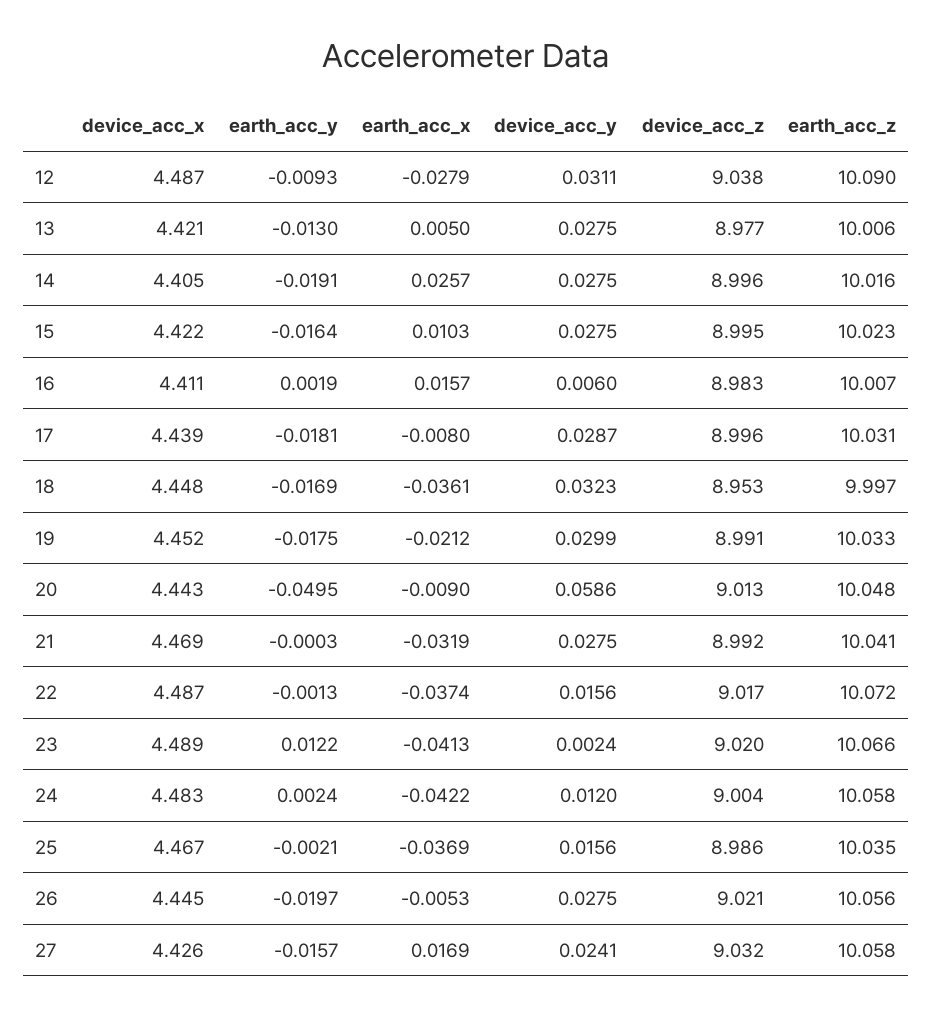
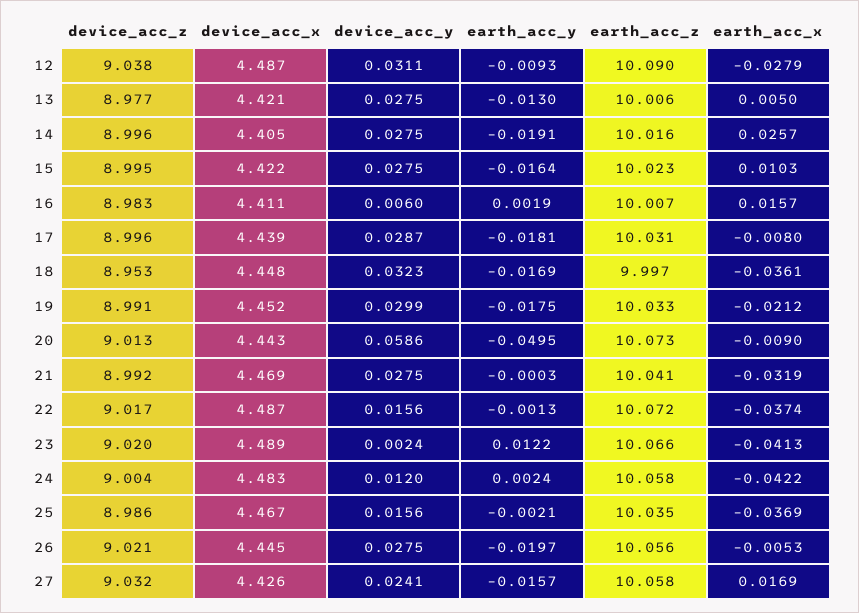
earth_acc_z, 20: 10.048 -> 10.073

